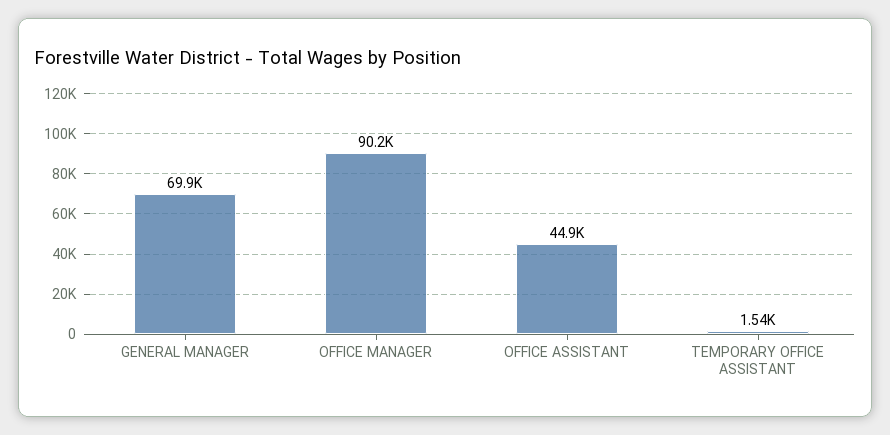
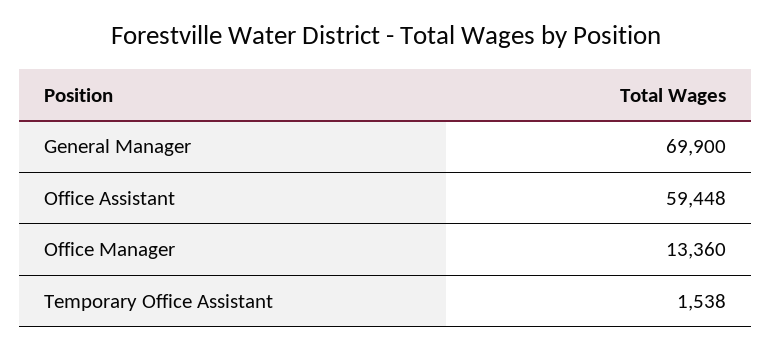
OFFICE MANAGER: 90200 -> 13360
OFFICE ASSISTANT: 44900 -> 59448

